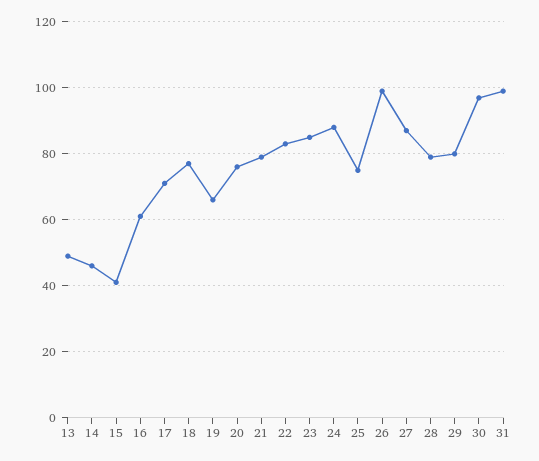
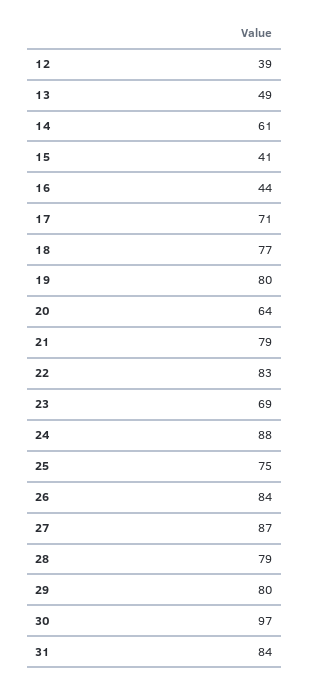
14: 45 -> 61
16: 60 -> 44
19: 65 -> 80
20: 75 -> 64
23: 85 -> 69
26: 100 -> 84
31: 100 -> 84
12: none -> 39

